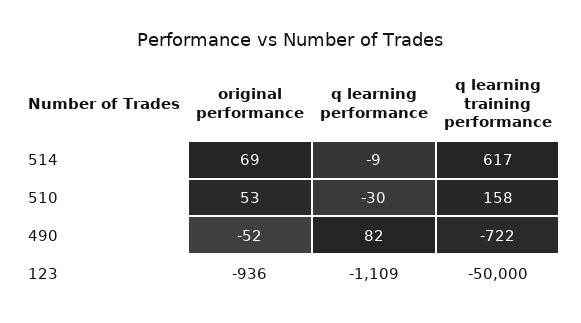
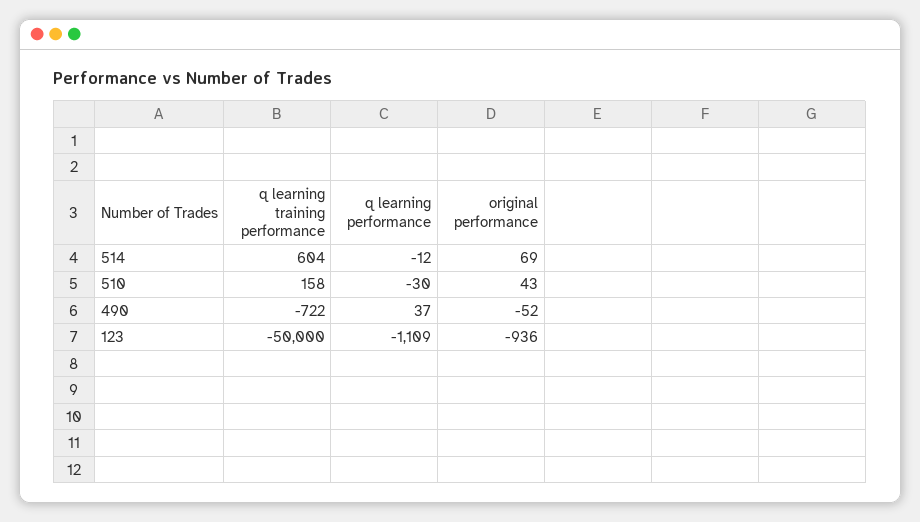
q learning performance, 514: -9 -> -12
q learning training performance, 514: 617 -> 604
original performance, 510: 53 -> 43
q learning performance, 490: 82 -> 37

